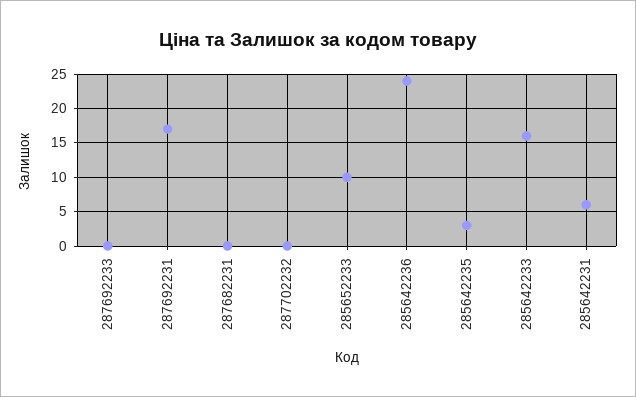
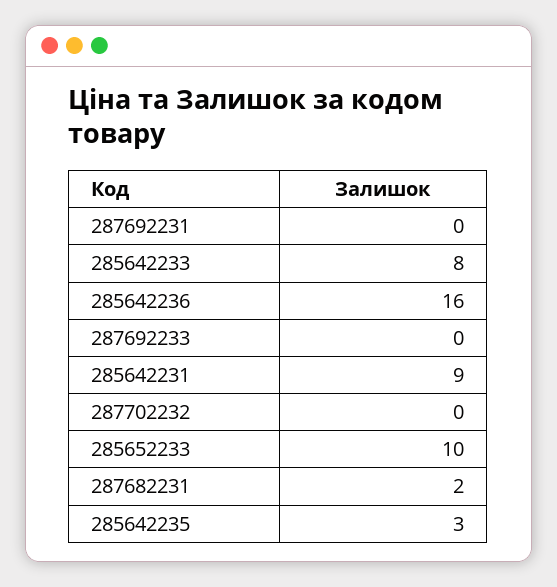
287692231: 17 -> 0
287682231: 0 -> 2
285642236: 24 -> 16
285642233: 16 -> 8
285642231: 6 -> 9

